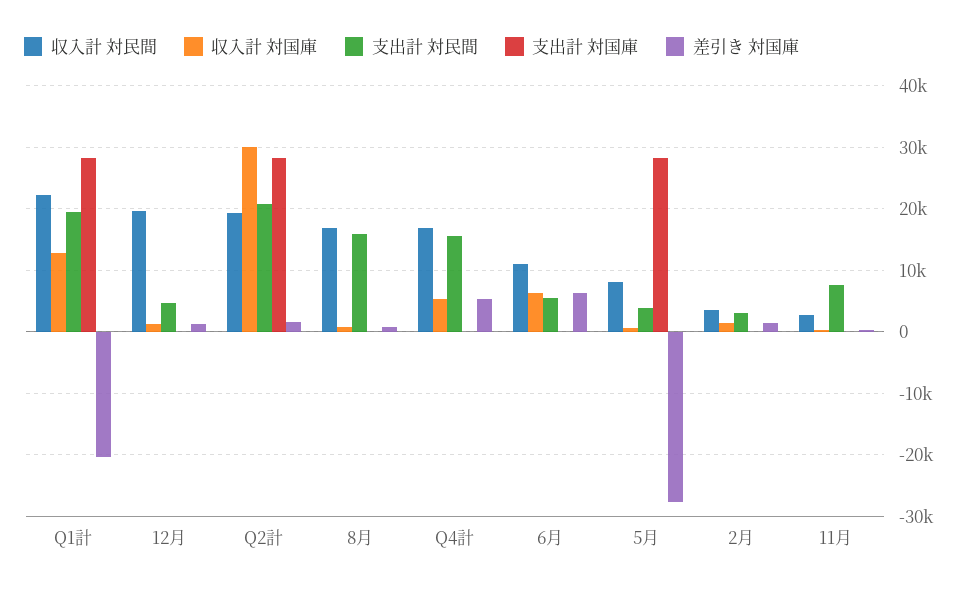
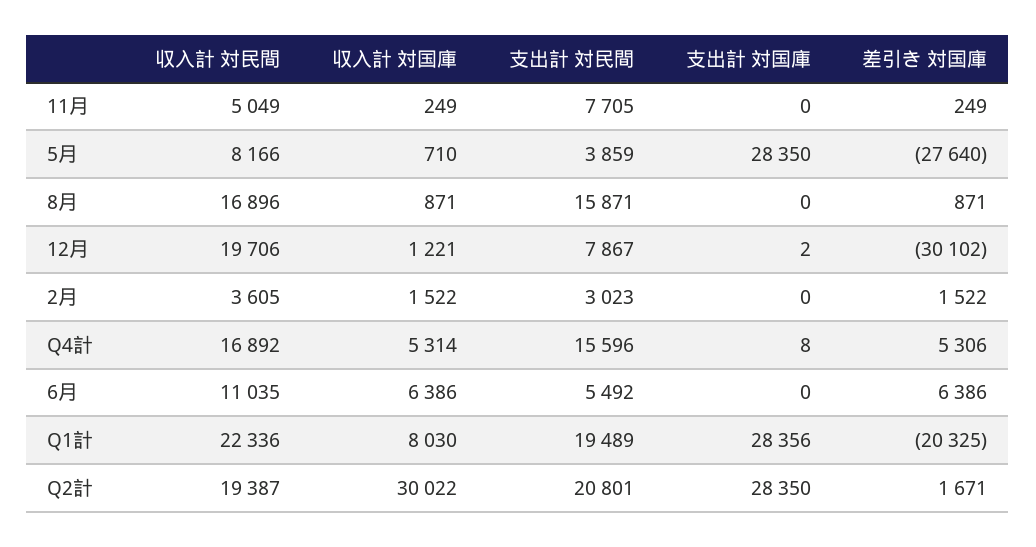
収入計 対国庫, Q1計: 13000 -> 8030
支出計 対民間, 12月: 5000 -> 7867
差引き 対国庫, 12月: 1000 -> -30102
収入計 対民間, 11月: 3000 -> 5049

